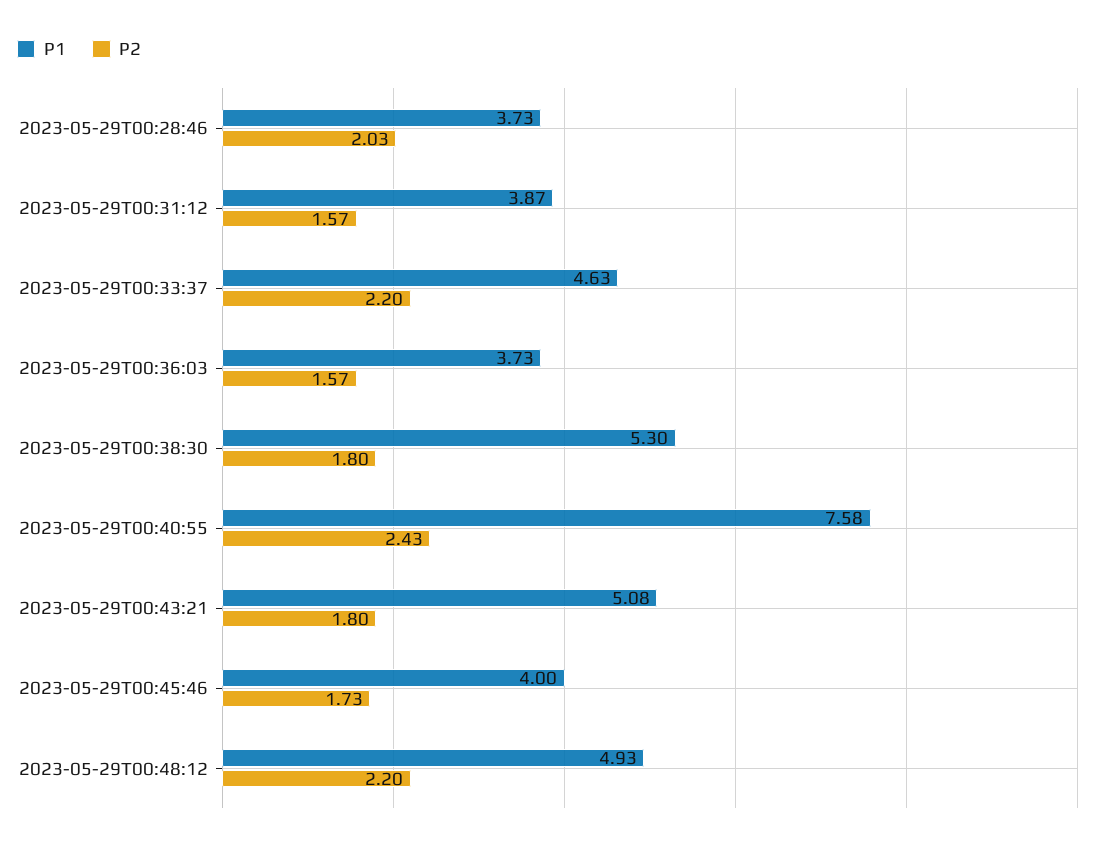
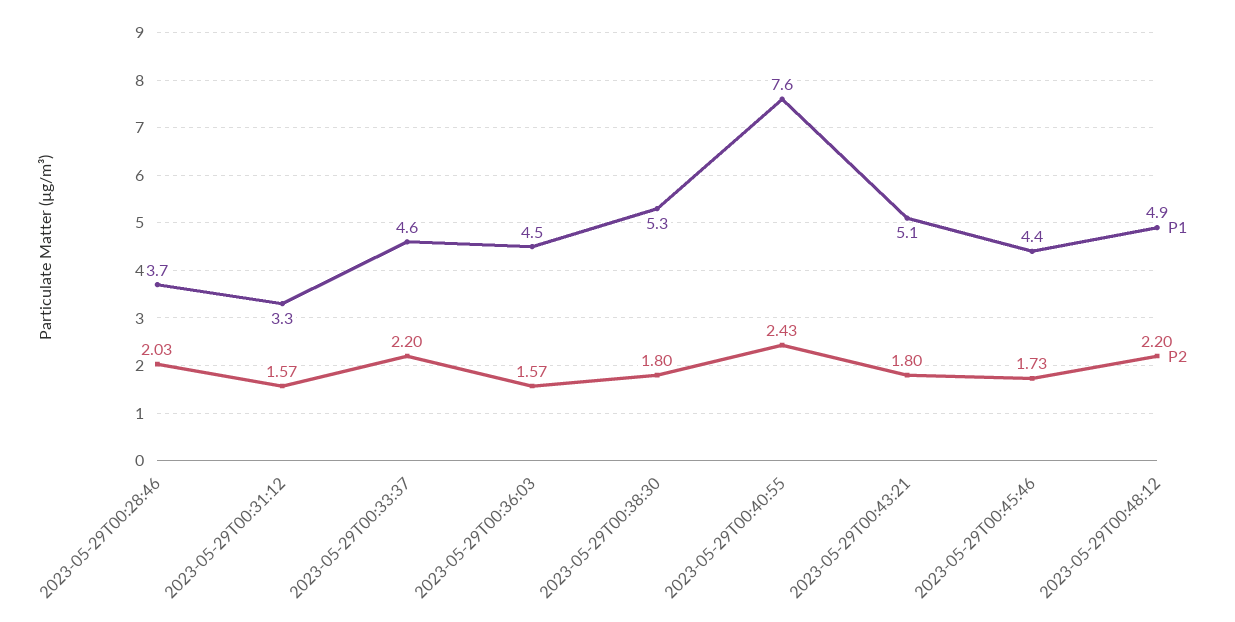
P1, 2023-05-29T00:31:12: 3.87 -> 3.3
P1, 2023-05-29T00:36:03: 3.73 -> 4.5
P1, 2023-05-29T00:45:46: 4 -> 4.4

